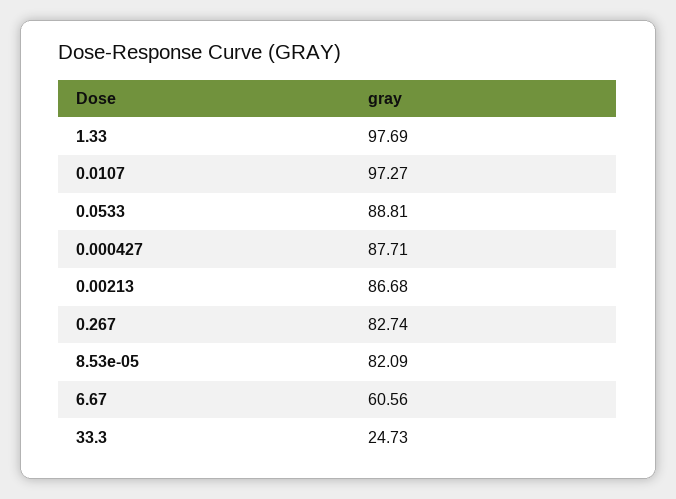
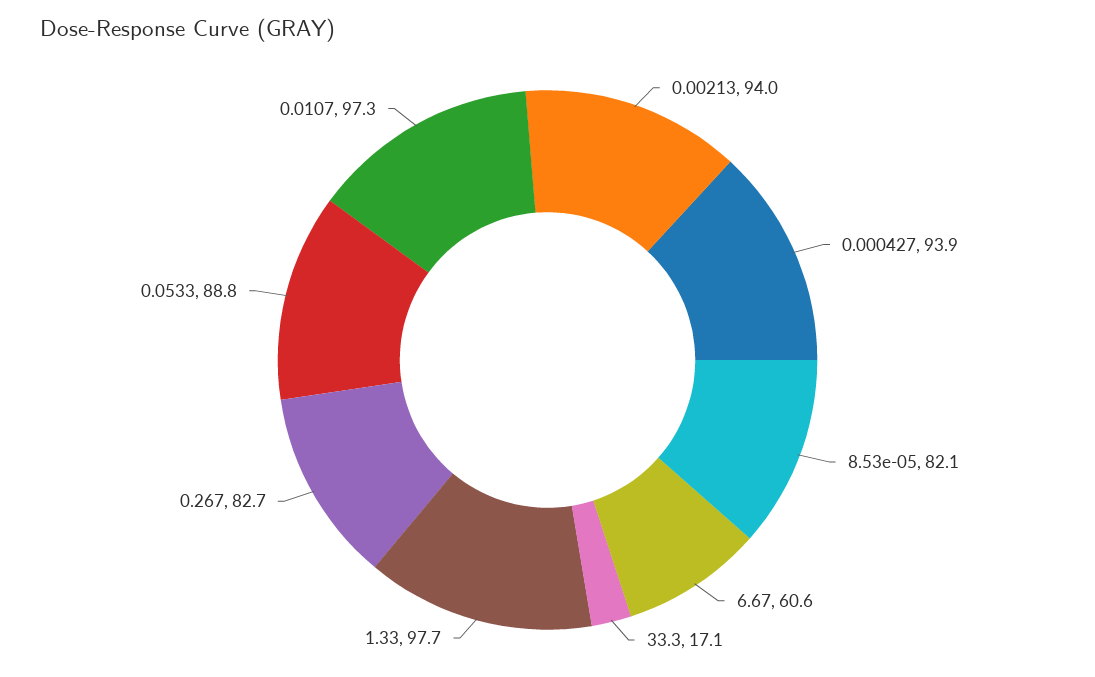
0.000427: 87.71 -> 93.9
0.00213: 86.68 -> 94
33.3: 24.73 -> 17.1

